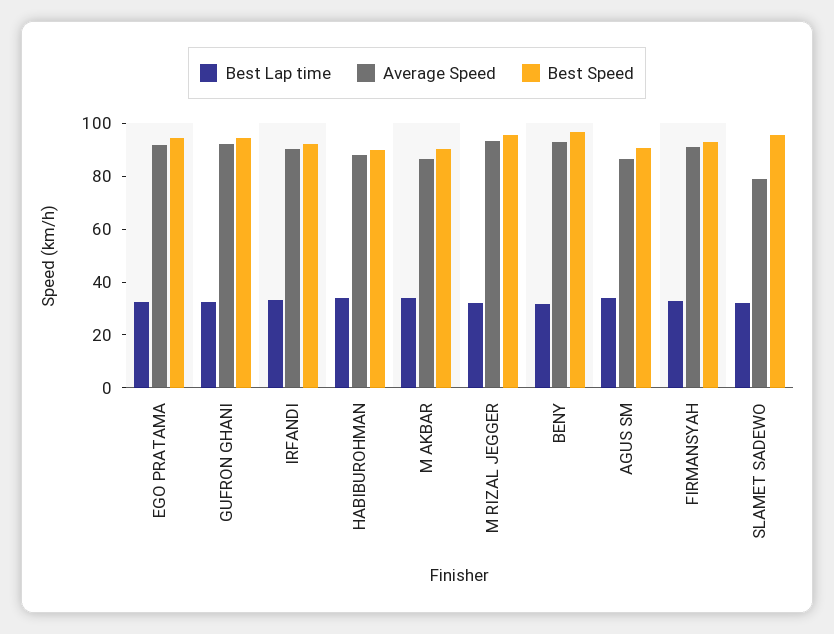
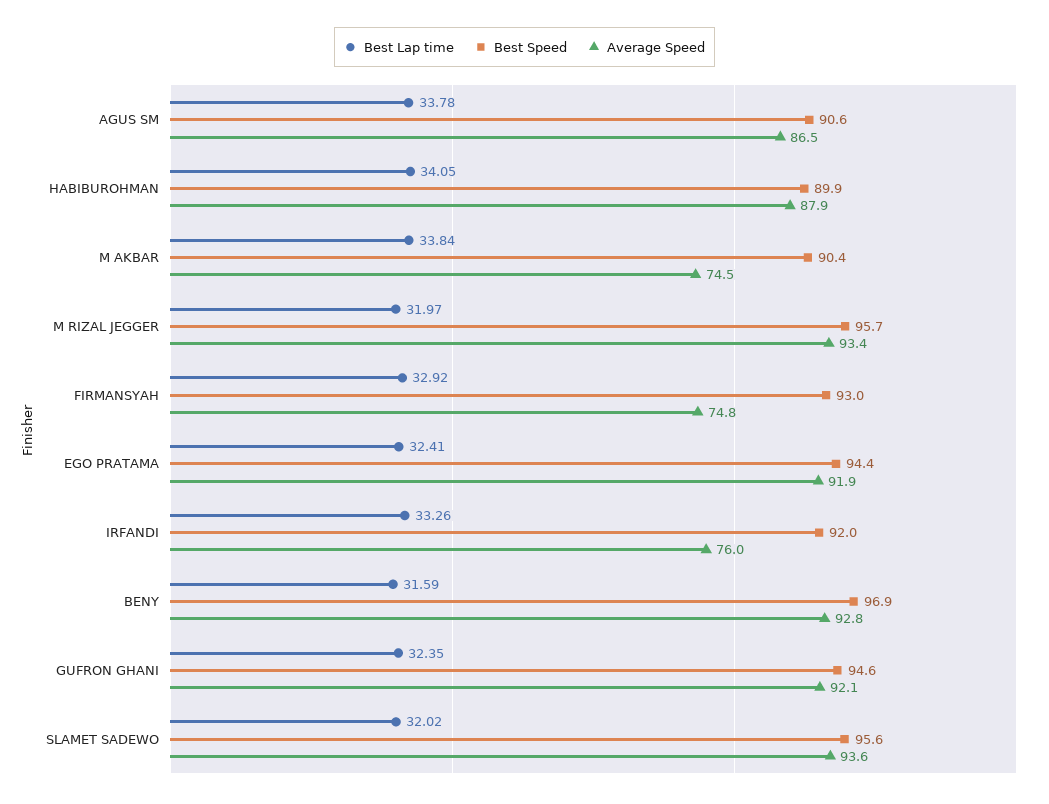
Average Speed, IRFANDI: 90 -> 76
Average Speed, M AKBAR: 85 -> 74.5
Average Speed, FIRMANSYAH: 90 -> 74.8
Average Speed, SLAMET SADEWO: 80 -> 93.6

